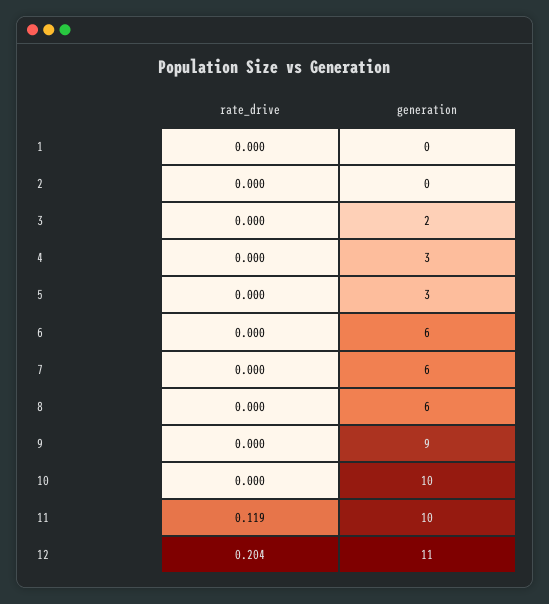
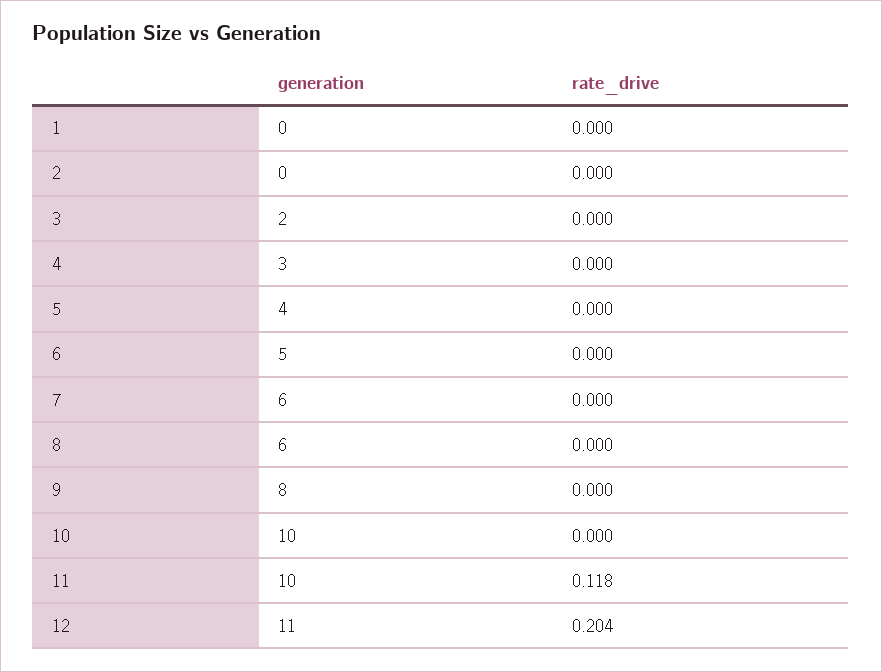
generation, 5: 3 -> 4
generation, 6: 6 -> 5
generation, 9: 9 -> 8
rate_drive, 11: 0.119 -> 0.118

